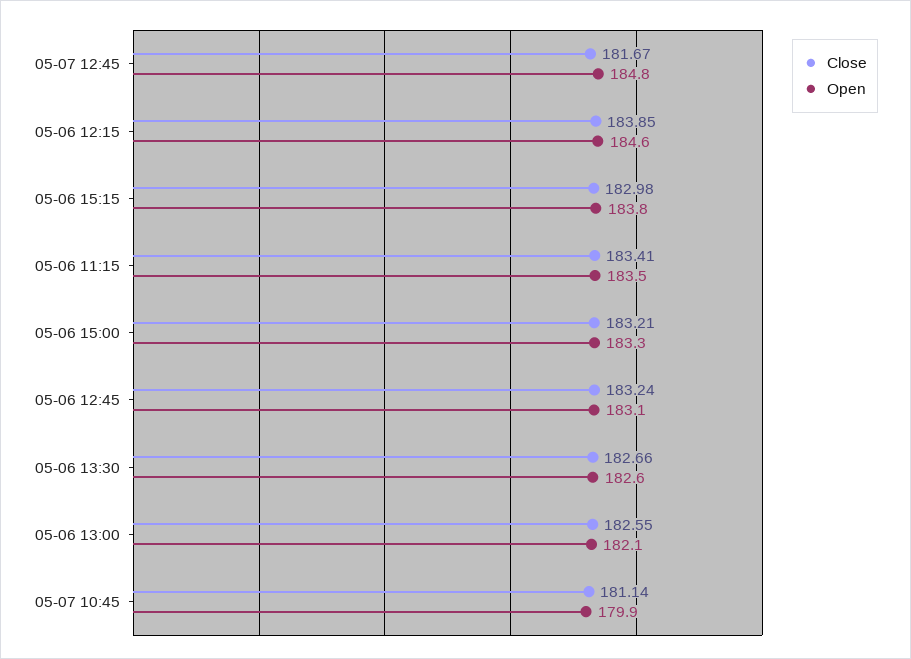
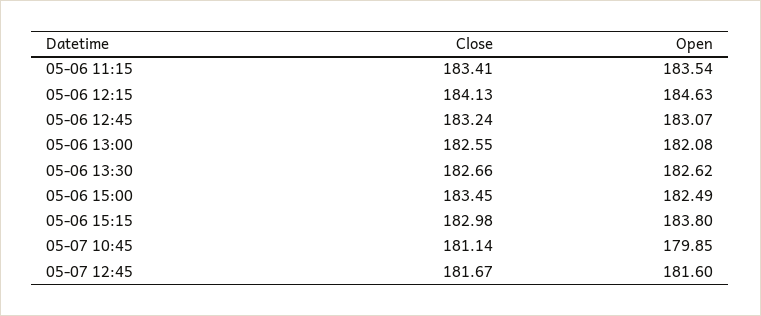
Open, 05-07 12:45: 184.8 -> 181.6
Close, 05-06 12:15: 183.85 -> 184.13
Close, 05-06 15:00: 183.21 -> 183.45
Open, 05-06 15:00: 183.3 -> 182.49

